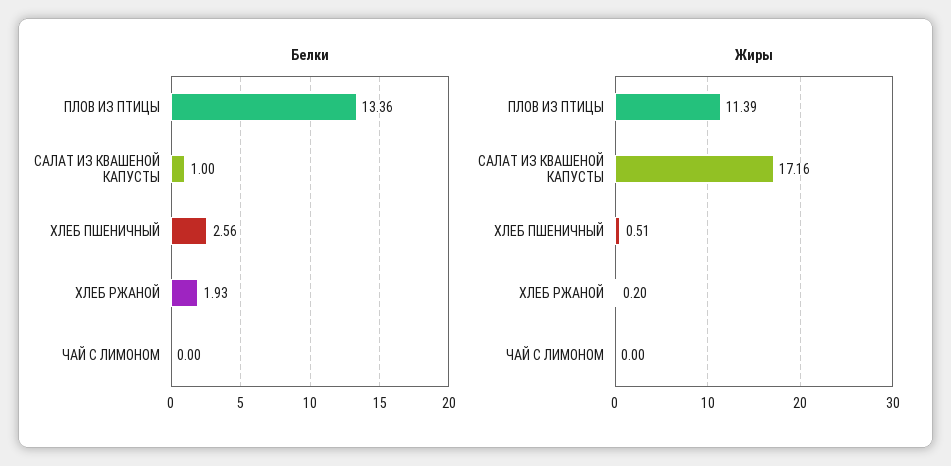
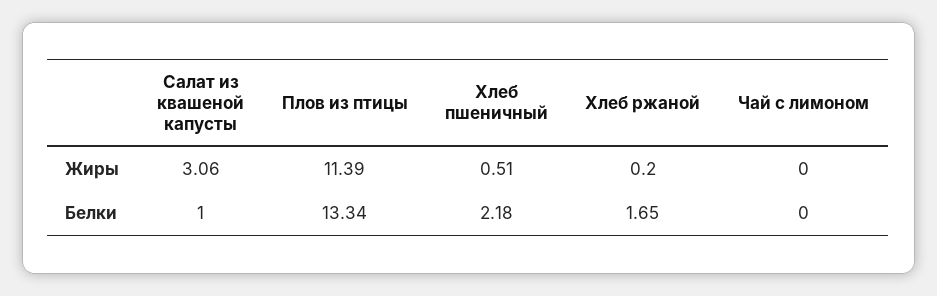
Белки, ПЛОВ ИЗ ПТИЦЫ: 13.36 -> 13.34
Белки, ХЛЕБ ПШЕНИЧНЫЙ: 2.56 -> 2.18
Белки, ХЛЕБ РЖАНОЙ: 1.93 -> 1.65
Жиры, САЛАТ ИЗ КВАШЕНОЙ КАПУСТЫ: 17.16 -> 3.06

